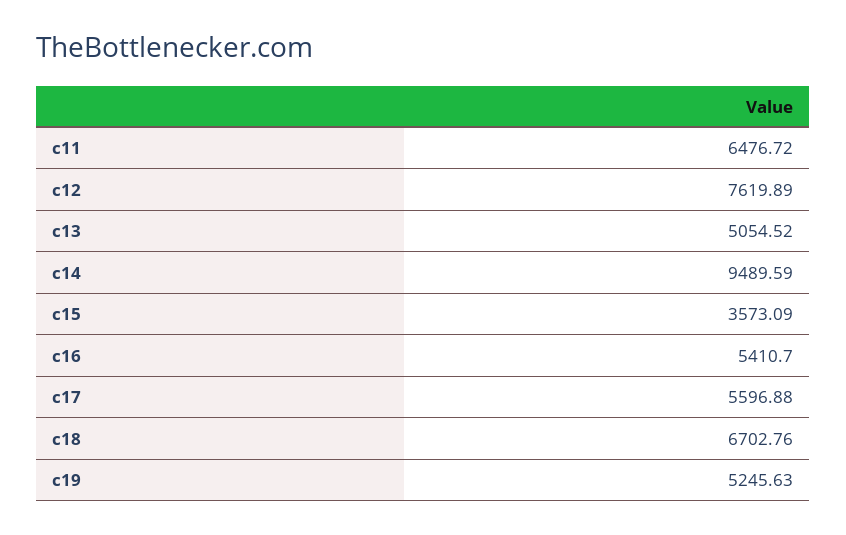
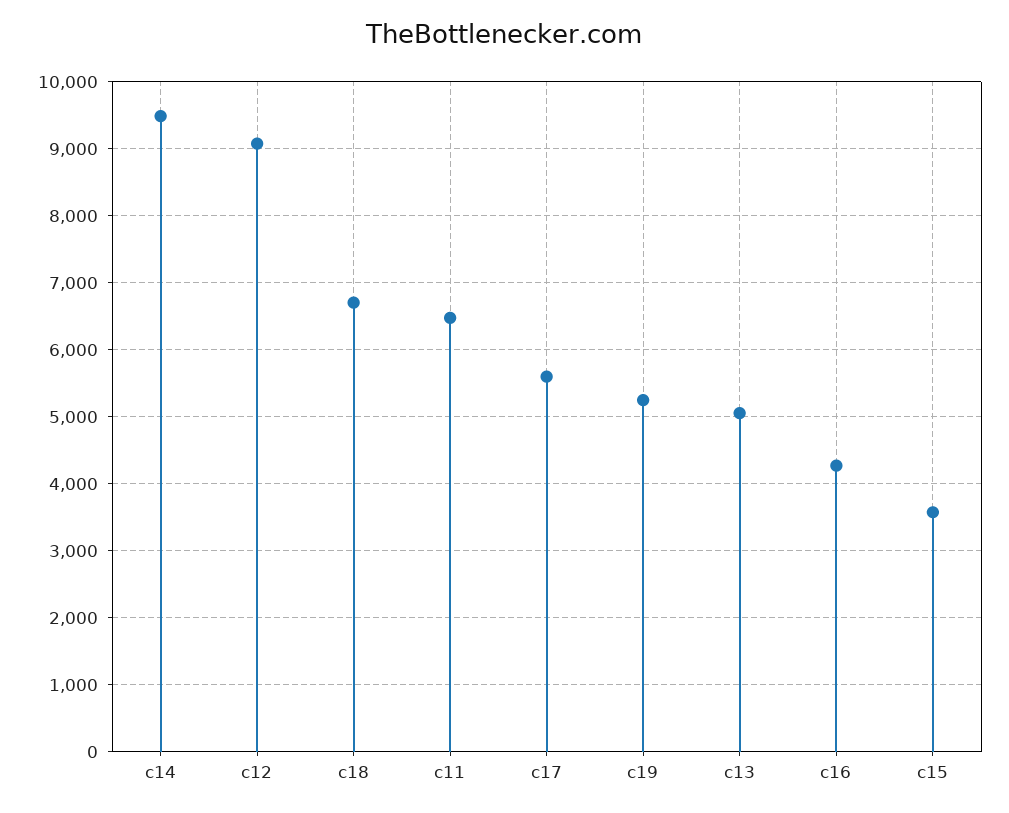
c12: 7619.89 -> 9100
c16: 5410.7 -> 4300

